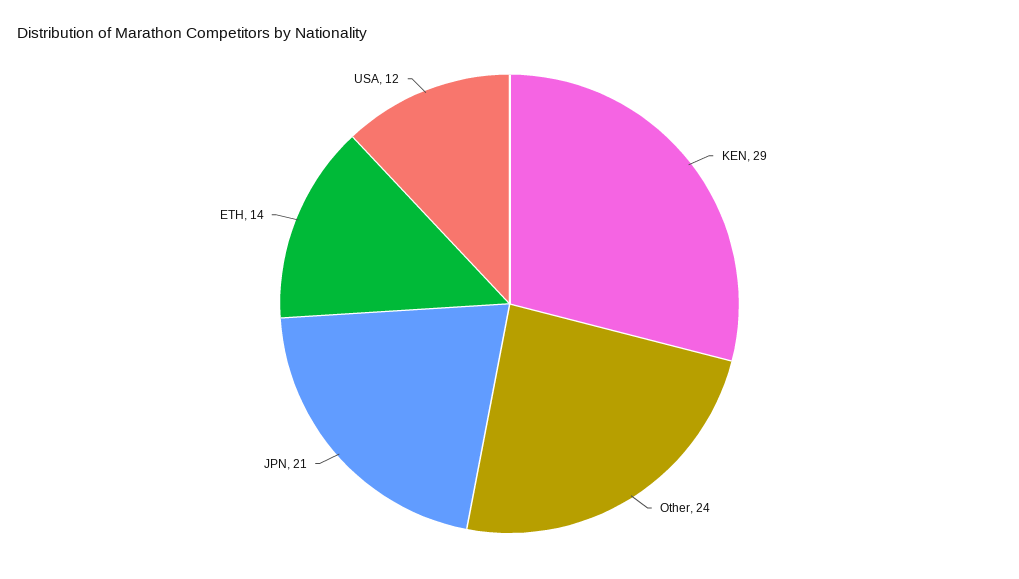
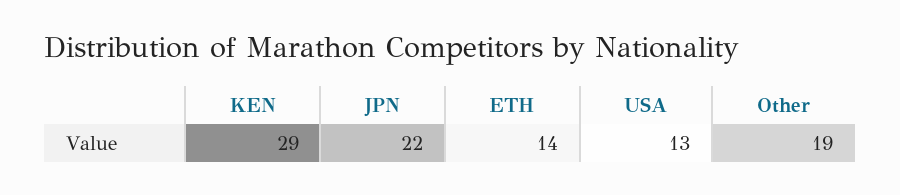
Other: 24 -> 19
JPN: 21 -> 22
USA: 12 -> 13

